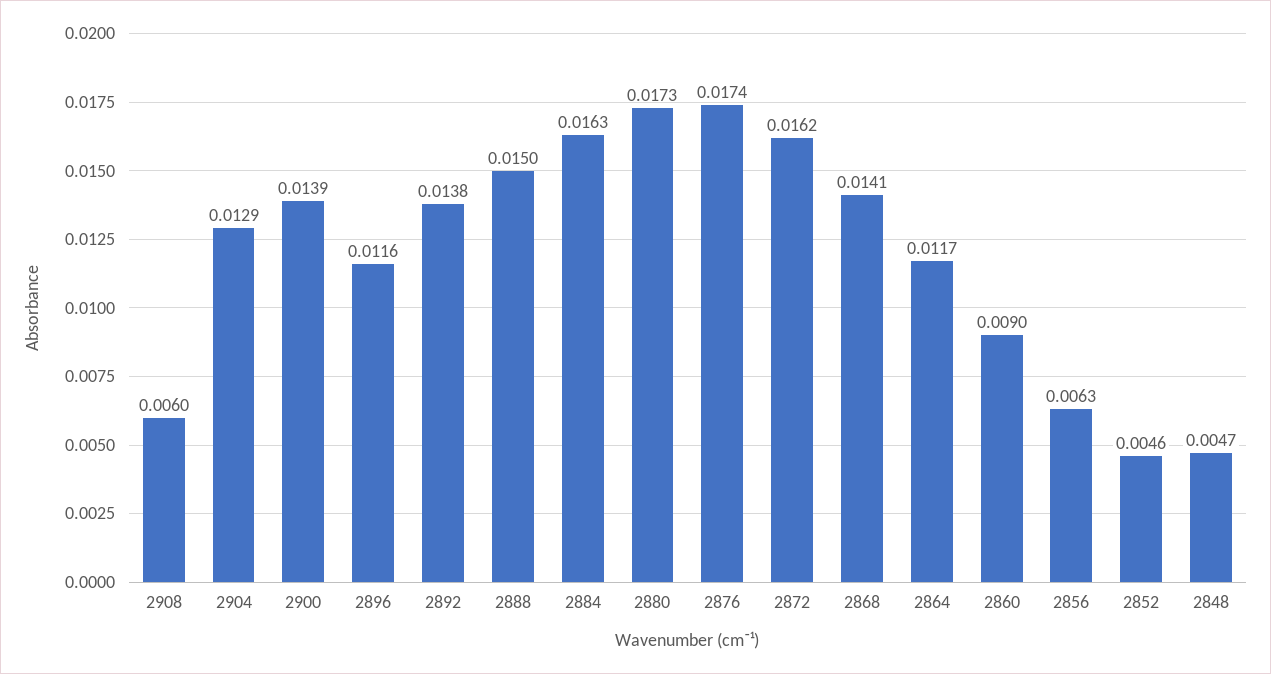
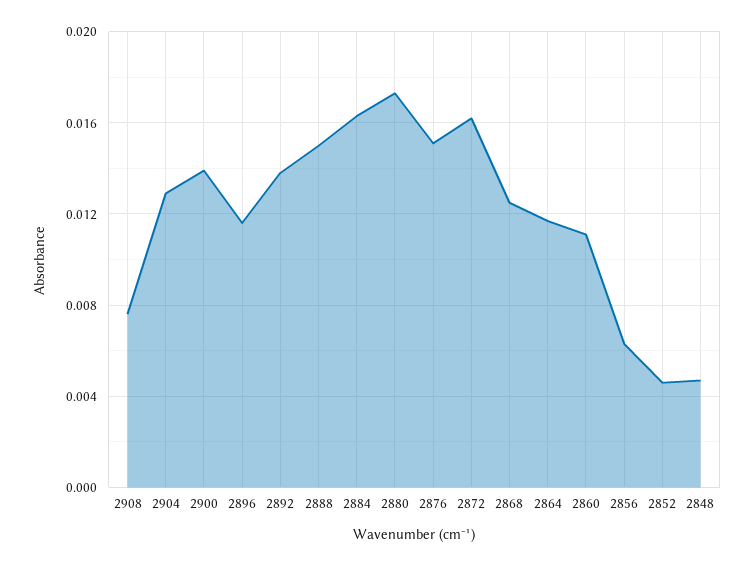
2908: 0.006 -> 0.0075
2876: 0.0174 -> 0.015
2868: 0.0141 -> 0.0125
2860: 0.009 -> 0.011

